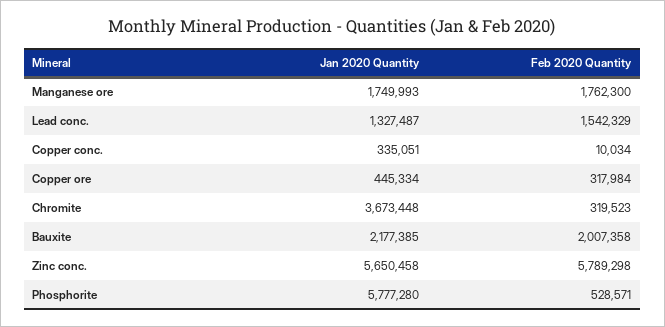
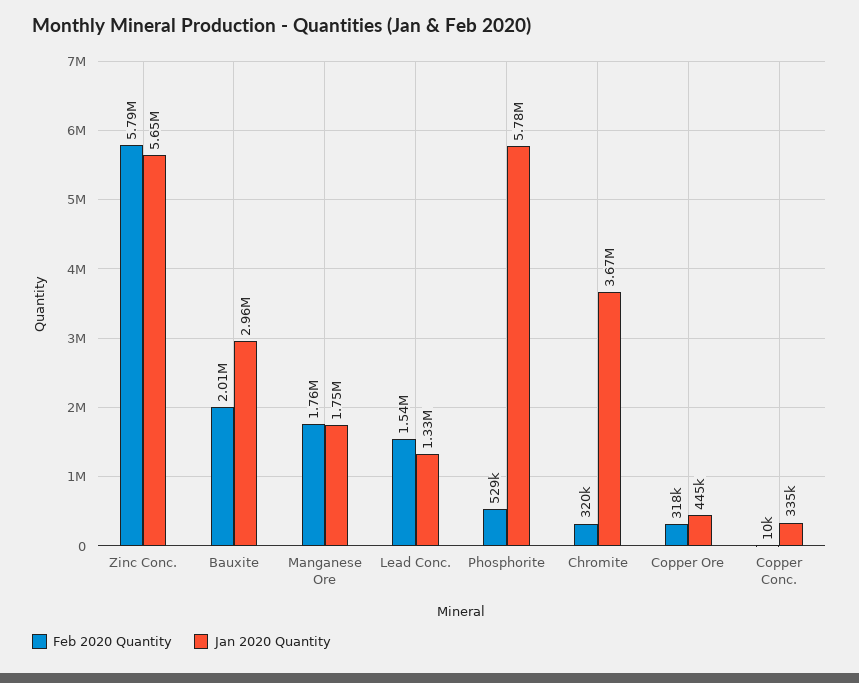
Jan 2020 Quantity, Bauxite: 2177385 -> 2960000

